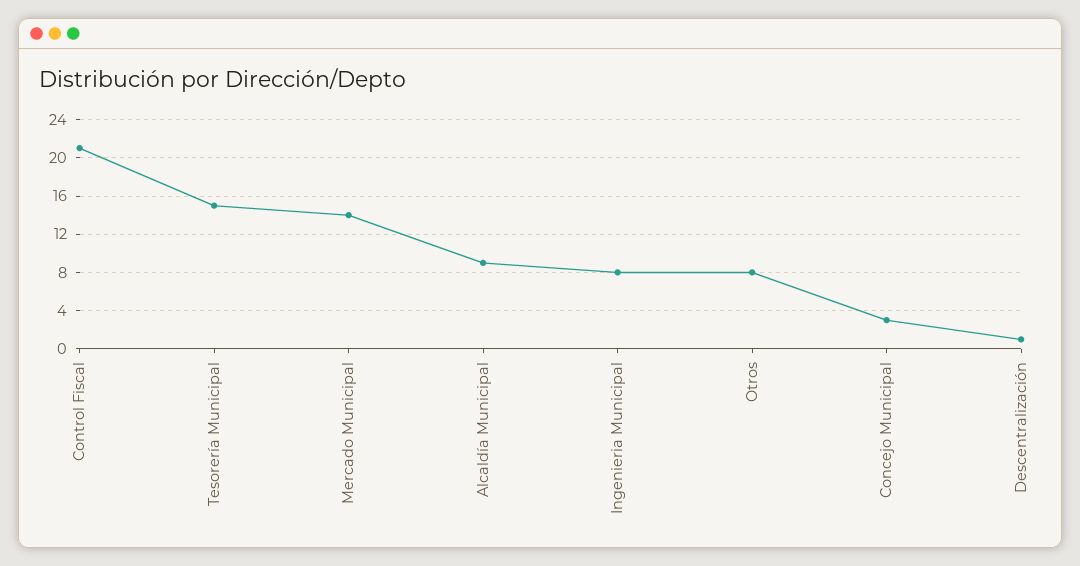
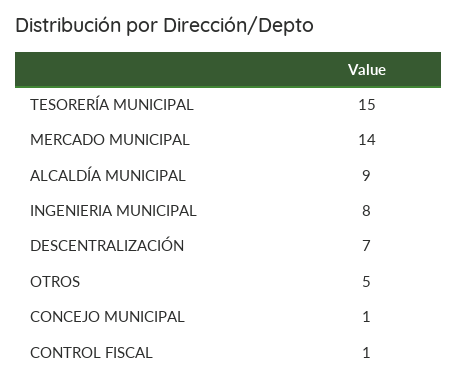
Control Fiscal: 21 -> 1
Otros: 8 -> 5
Concejo Municipal: 3 -> 1
Descentralización: 1 -> 7

